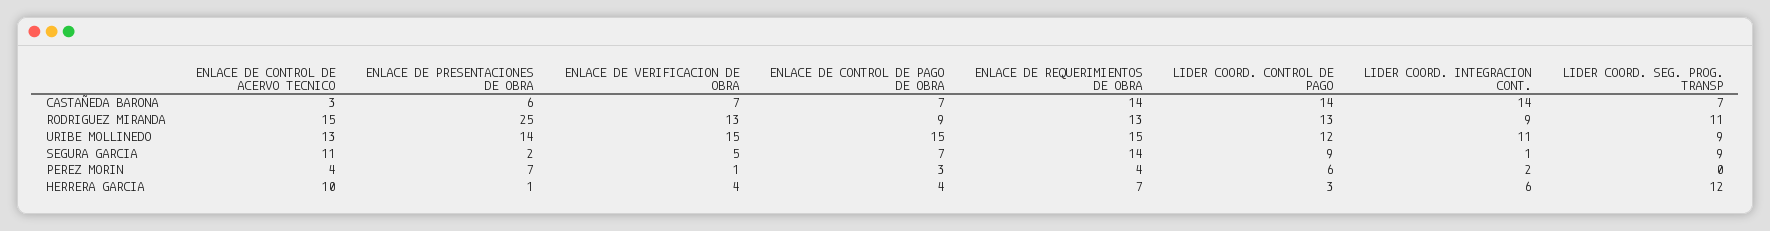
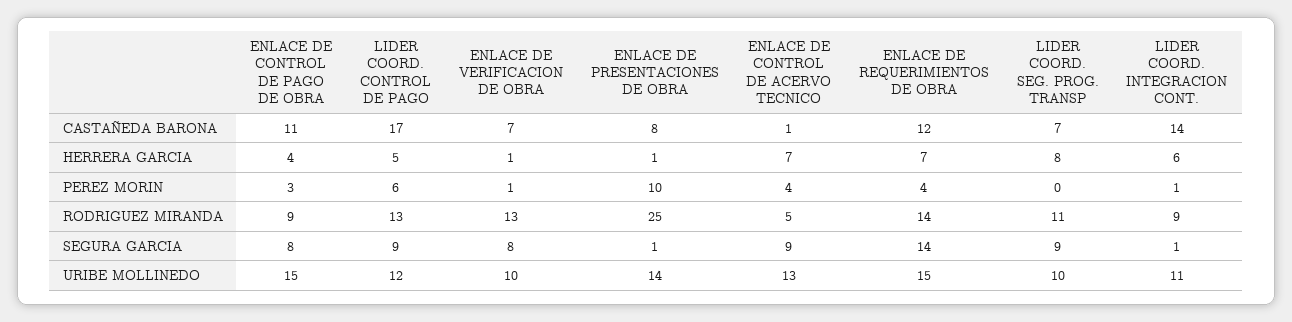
ENLACE DE CONTROL DE ACERVO TECNICO, CASTAÑEDA BARONA: 3 -> 1
ENLACE DE PRESENTACIONES DE OBRA, CASTAÑEDA BARONA: 6 -> 8
ENLACE DE CONTROL DE PAGO DE OBRA, CASTAÑEDA BARONA: 7 -> 11
ENLACE DE REQUERIMIENTOS DE OBRA, CASTAÑEDA BARONA: 14 -> 12
LIDER COORD. CONTROL DE PAGO, CASTAÑEDA BARONA: 14 -> 17
ENLACE DE CONTROL DE ACERVO TECNICO, RODRIGUEZ MIRANDA: 15 -> 5
ENLACE DE REQUERIMIENTOS DE OBRA, RODRIGUEZ MIRANDA: 13 -> 14
ENLACE DE VERIFICACION DE OBRA, URIBE MOLLINEDO: 15 -> 10
LIDER COORD. SEG. PROG. TRANSP, URIBE MOLLINEDO: 9 -> 10
ENLACE DE CONTROL DE ACERVO TECNICO, SEGURA GARCIA: 11 -> 9
ENLACE DE PRESENTACIONES DE OBRA, SEGURA GARCIA: 2 -> 1
ENLACE DE VERIFICACION DE OBRA, SEGURA GARCIA: 5 -> 8
ENLACE DE CONTROL DE PAGO DE OBRA, SEGURA GARCIA: 7 -> 8
ENLACE DE PRESENTACIONES DE OBRA, PEREZ MORIN: 7 -> 10
LIDER COORD. INTEGRACION CONT., PEREZ MORIN: 2 -> 1
ENLACE DE CONTROL DE ACERVO TECNICO, HERRERA GARCIA: 10 -> 7
ENLACE DE VERIFICACION DE OBRA, HERRERA GARCIA: 4 -> 1
LIDER COORD. CONTROL DE PAGO, HERRERA GARCIA: 3 -> 5
LIDER COORD. SEG. PROG. TRANSP, HERRERA GARCIA: 12 -> 8

